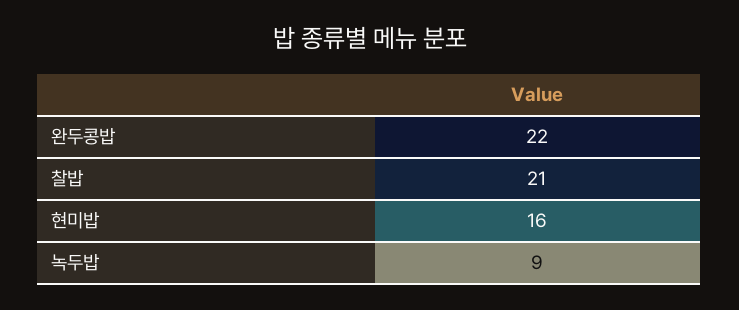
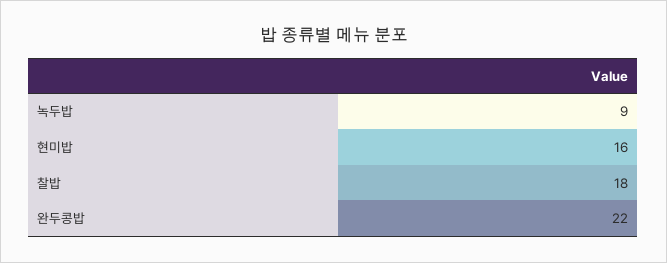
찰밥: 21 -> 18

